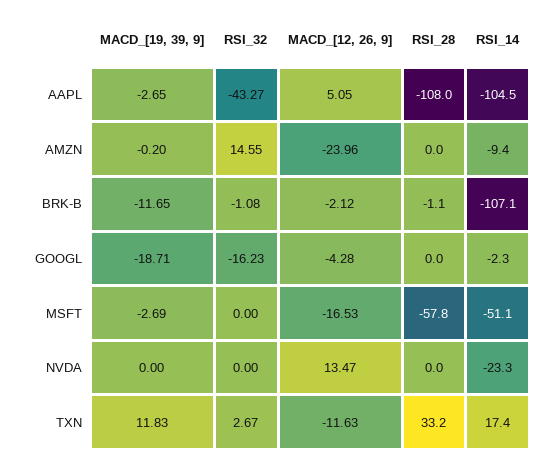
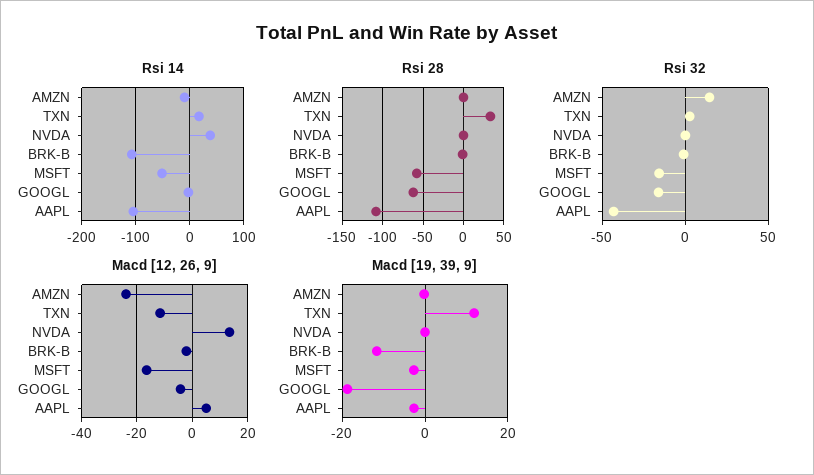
RSI_28, GOOGL: 0 -> -60
RSI_32, MSFT: 0 -> -15
RSI_14, NVDA: -23.3 -> 40

